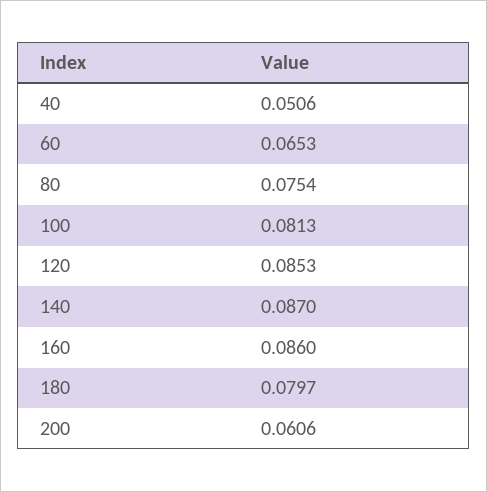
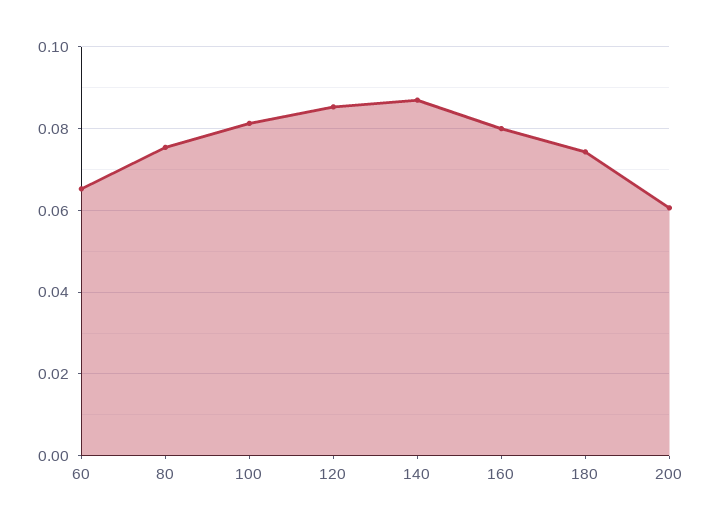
40: 0.0506 -> none
160: 0.086 -> 0.08
180: 0.0797 -> 0.074

